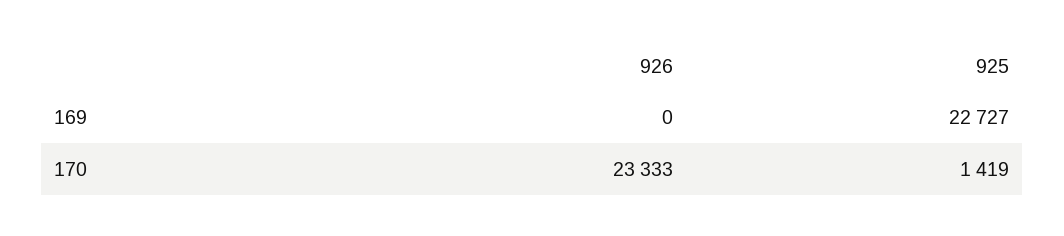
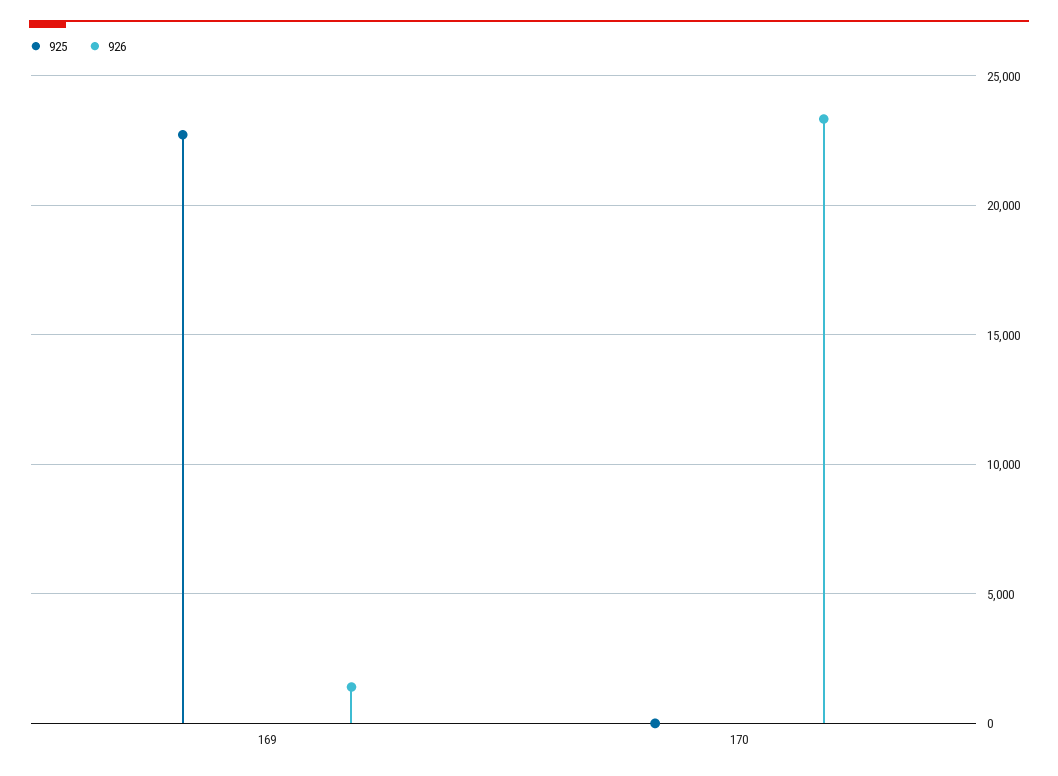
926, 169: 0 -> 1500
925, 170: 1419 -> 0

